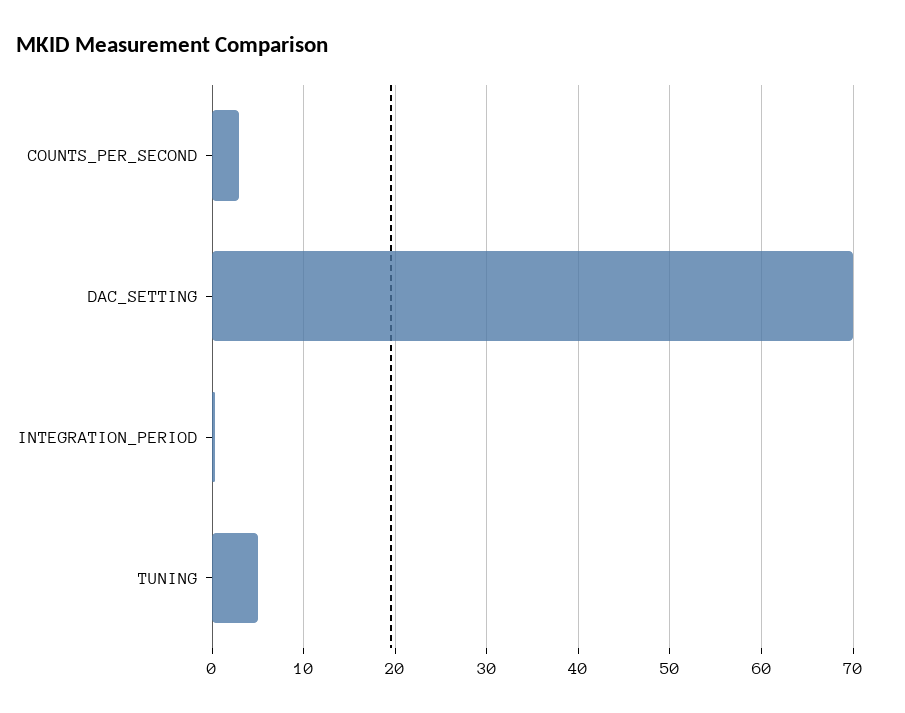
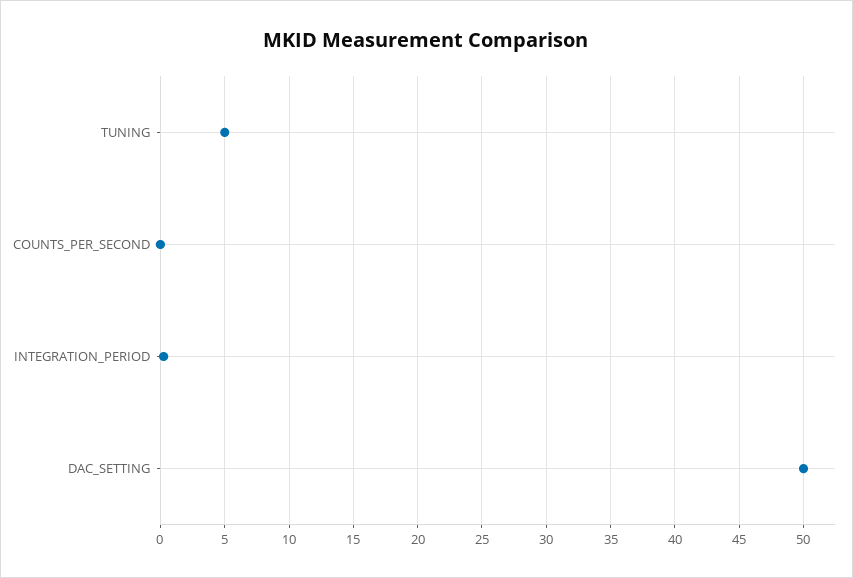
COUNTS_PER_SECOND: 3 -> 0
DAC_SETTING: 70 -> 50

